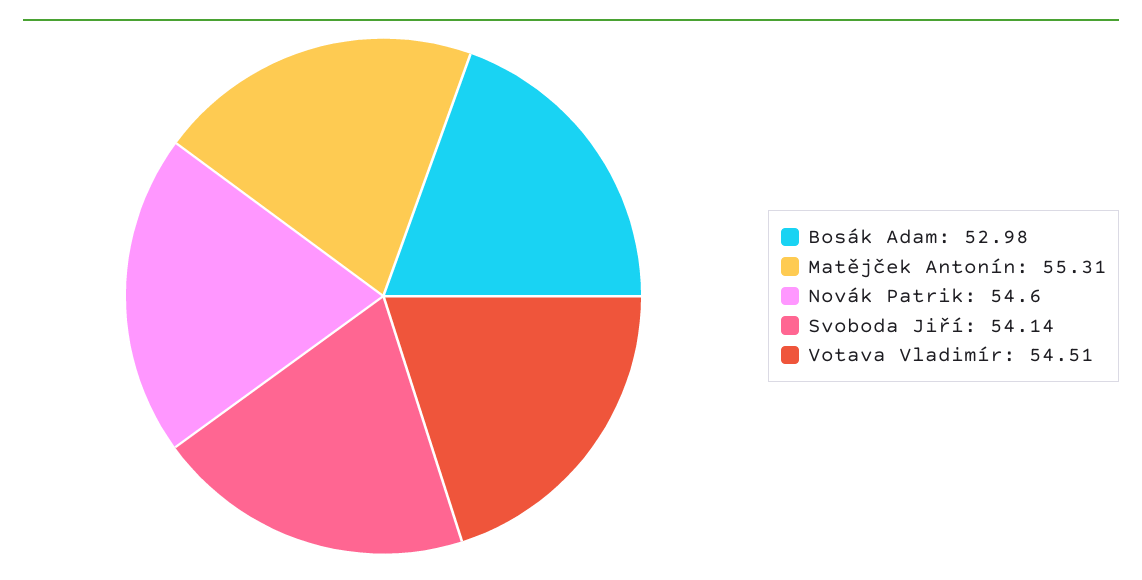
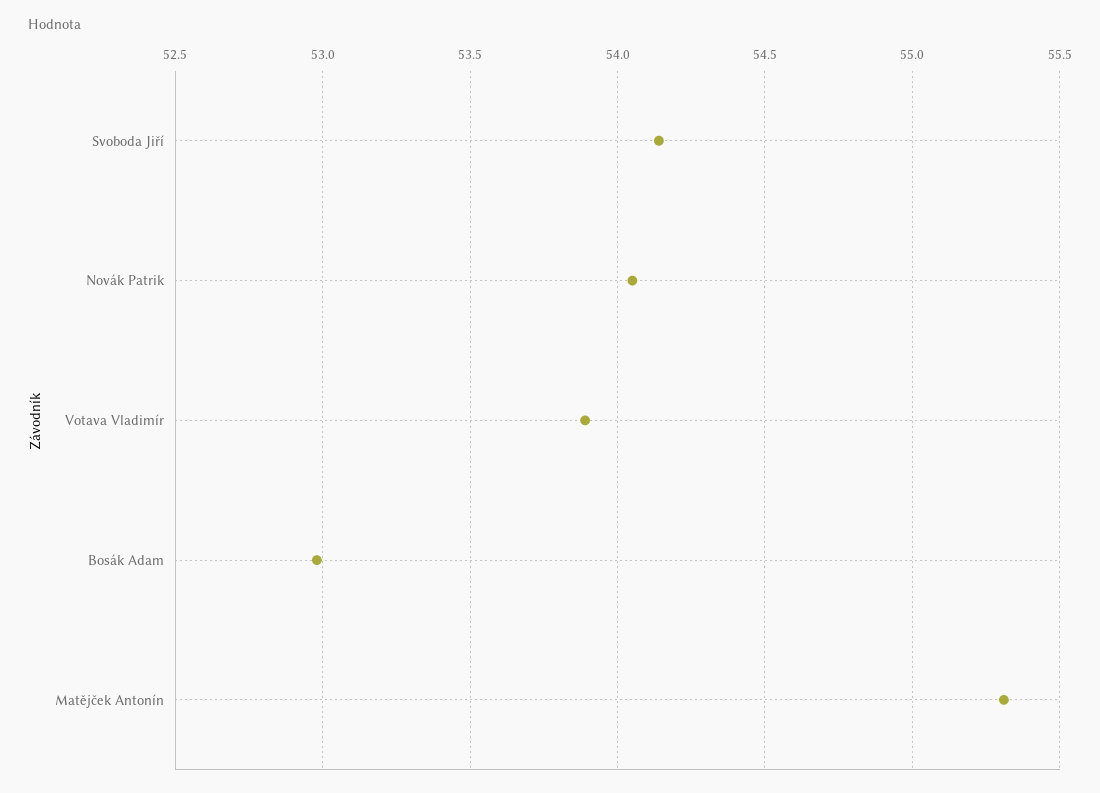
Novák Patrik: 54.6 -> 54.05
Votava Vladimír: 54.51 -> 53.9

